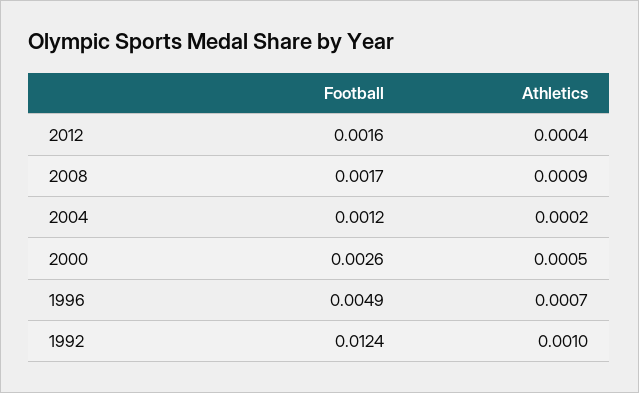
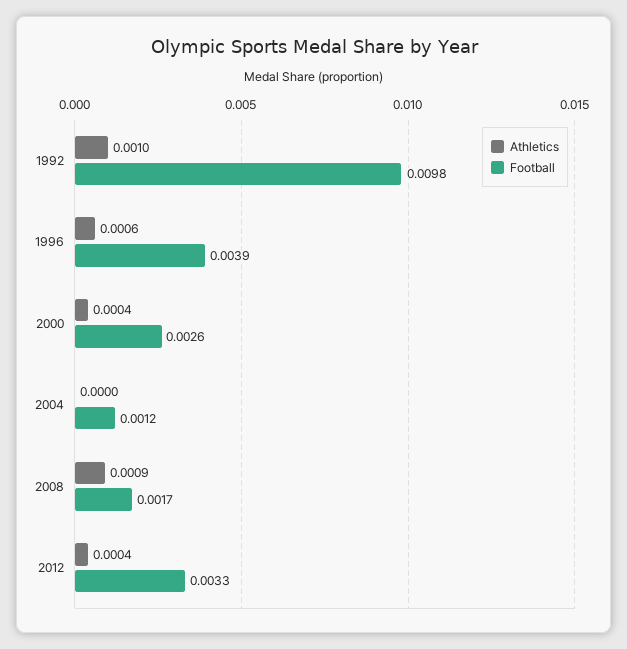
Football, 2012: 0.0016 -> 0.0033
Athletics, 2004: 0.0002 -> 0
Athletics, 2000: 0.0005 -> 0.0004
Football, 1996: 0.0049 -> 0.0039
Athletics, 1996: 0.0007 -> 0.0006
Football, 1992: 0.0124 -> 0.0098

